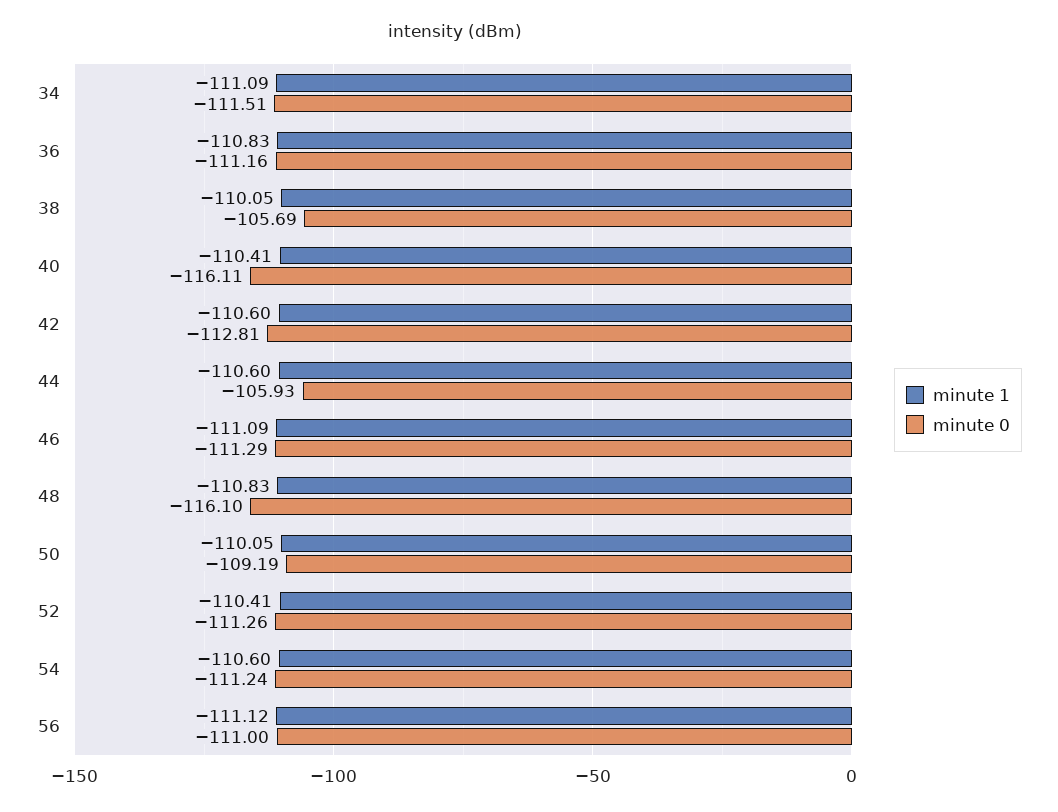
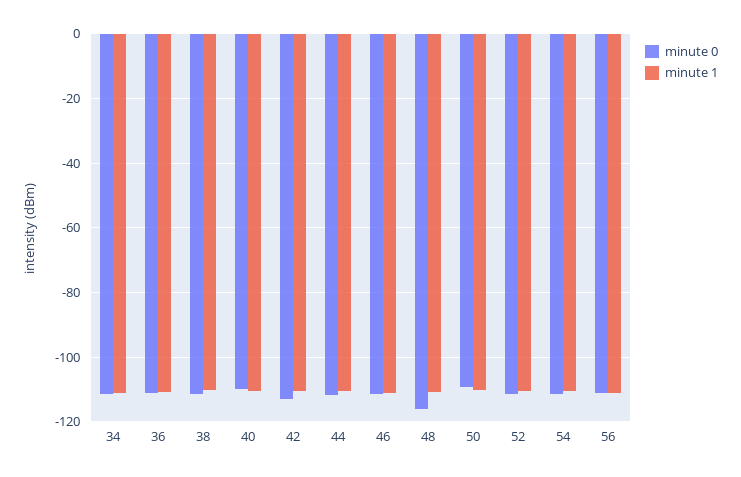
minute 0, 38: -105.69 -> -112
minute 0, 40: -116.11 -> -110
minute 0, 44: -105.93 -> -112

